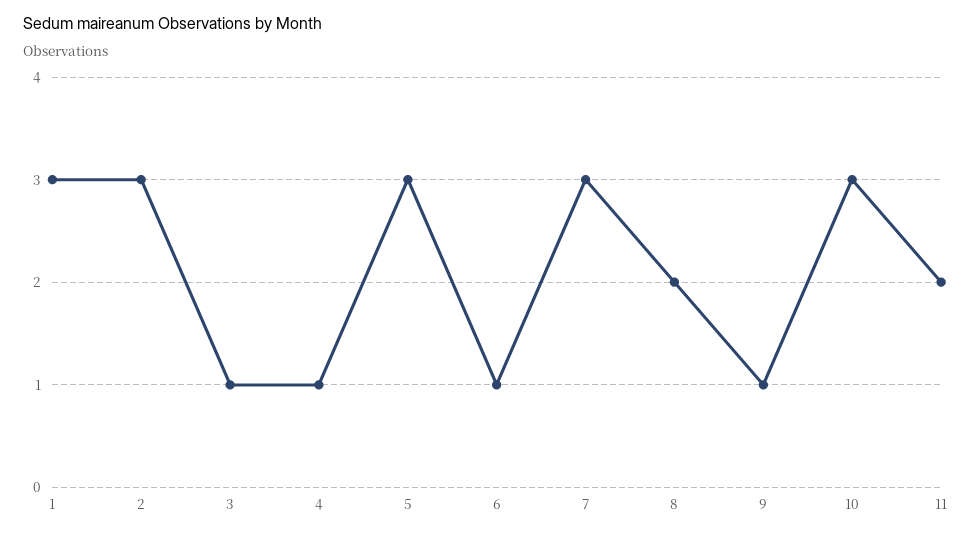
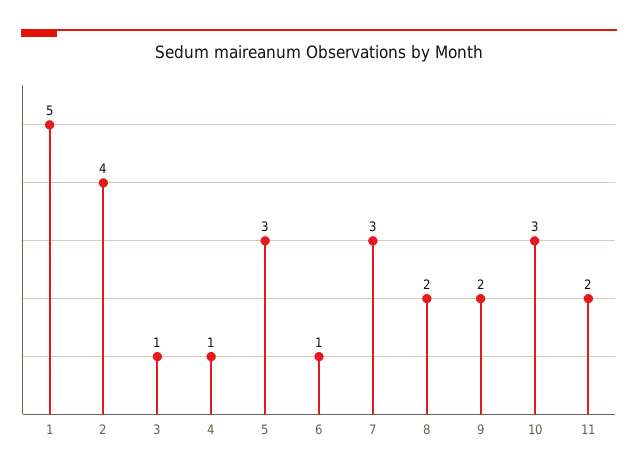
1: 3 -> 5
2: 3 -> 4
9: 1 -> 2

